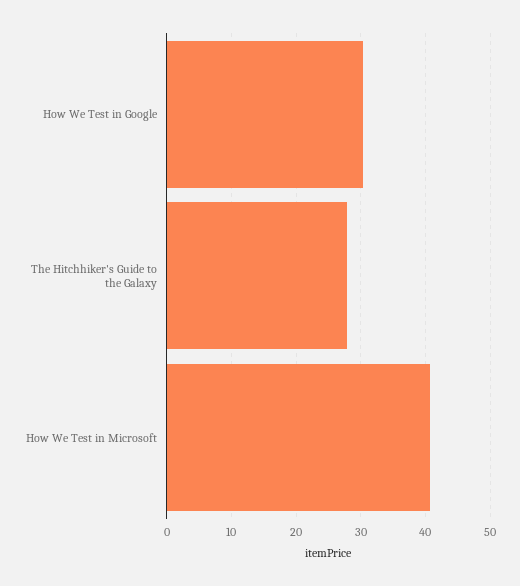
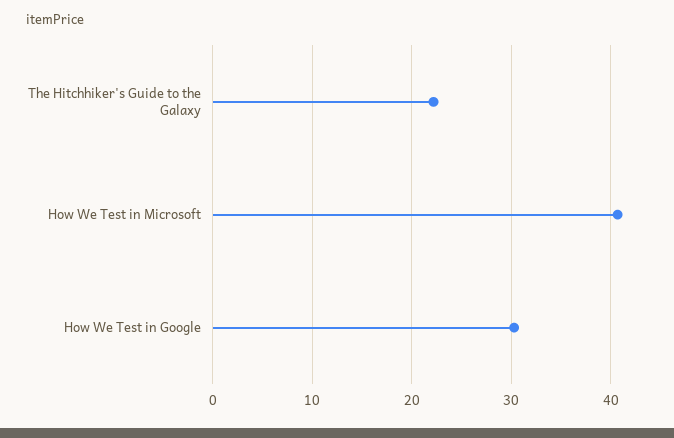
The Hitchhiker's Guide to the Galaxy: 28 -> 22

